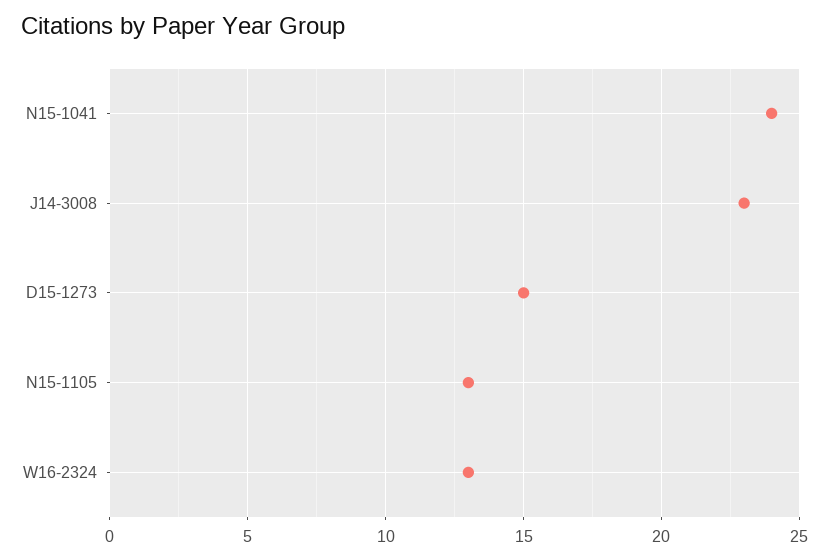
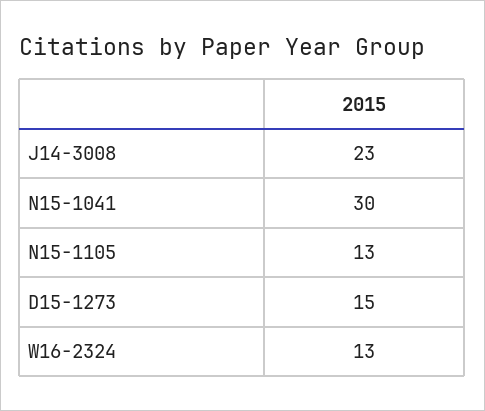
N15-1041: 24 -> 30

